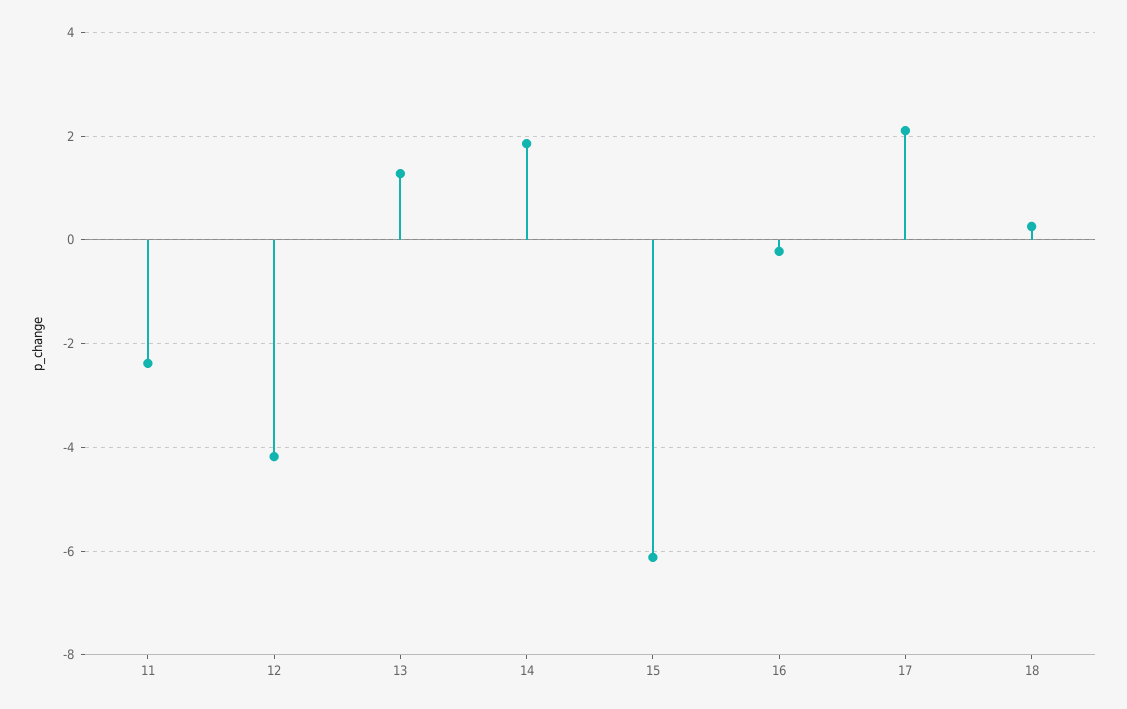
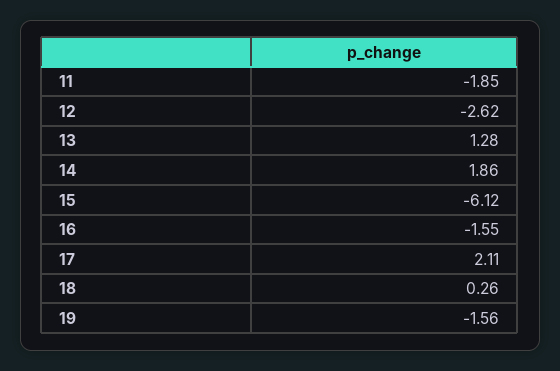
11: -2.4 -> -1.85
12: -4.2 -> -2.62
16: -0.2 -> -1.55
19: none -> -1.56

